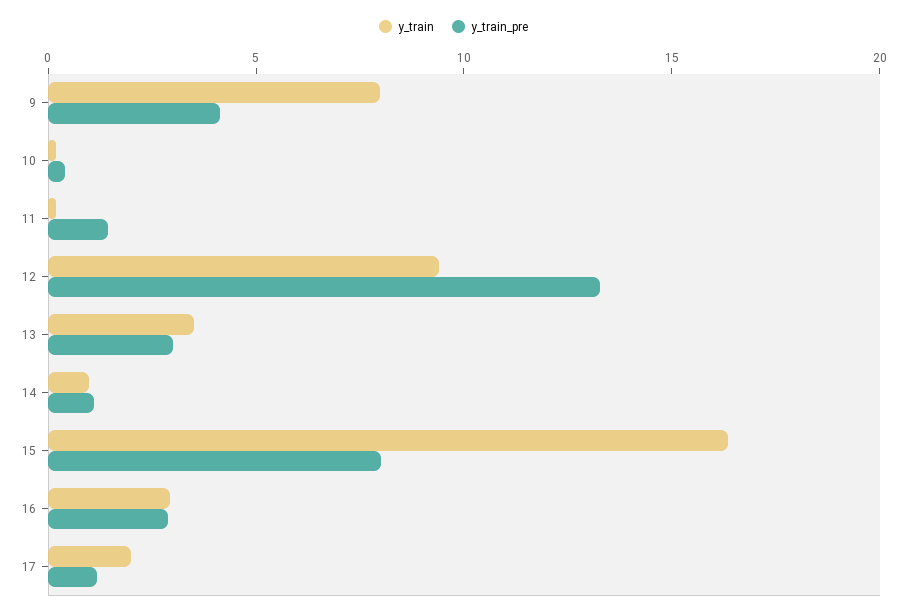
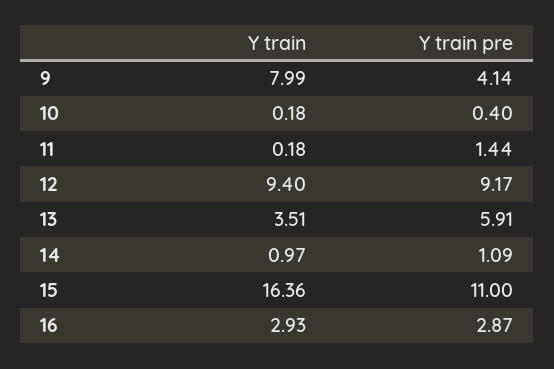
y_train_pre, 12: 13 -> 9.17
y_train_pre, 13: 3 -> 5.91
y_train_pre, 15: 8 -> 11
y_train, 17: 2 -> none
y_train_pre, 17: 1 -> none

